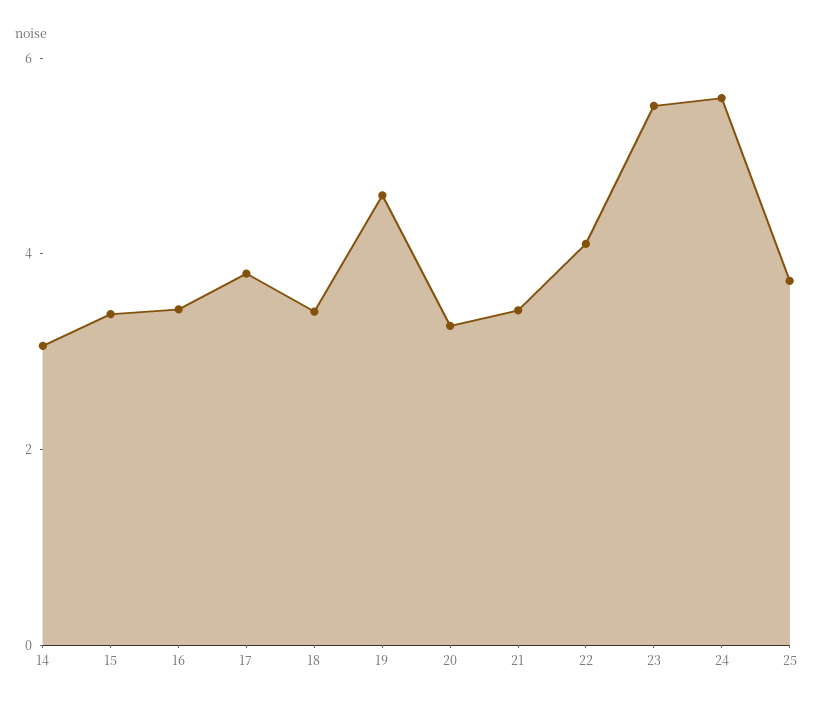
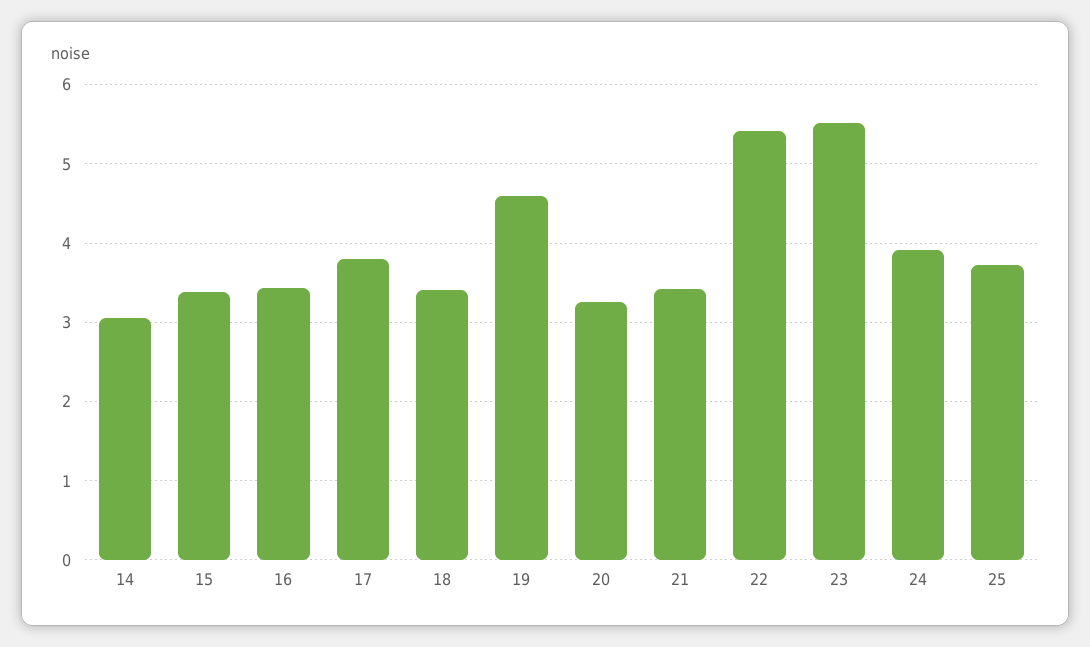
22: 4 -> 5.4
24: 5.5 -> 3.9

